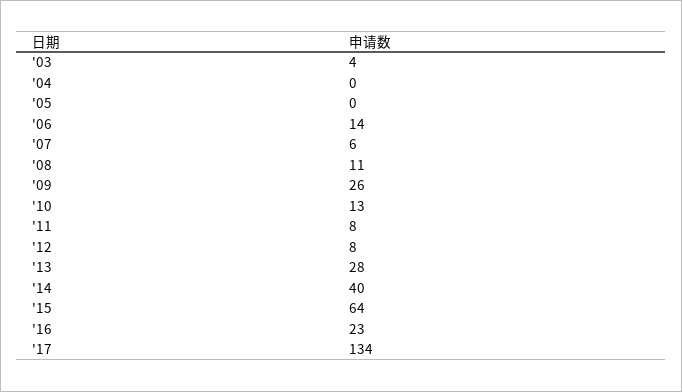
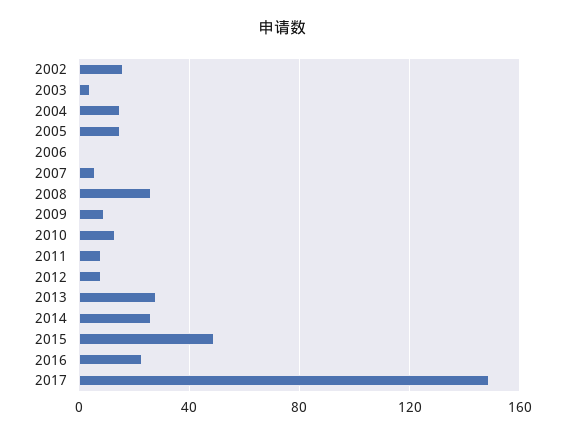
'04: 0 -> 15
'05: 0 -> 15
'06: 14 -> 0
'08: 11 -> 25
'09: 26 -> 10
'14: 40 -> 25
'15: 64 -> 50
'17: 134 -> 150
2002: none -> 15

